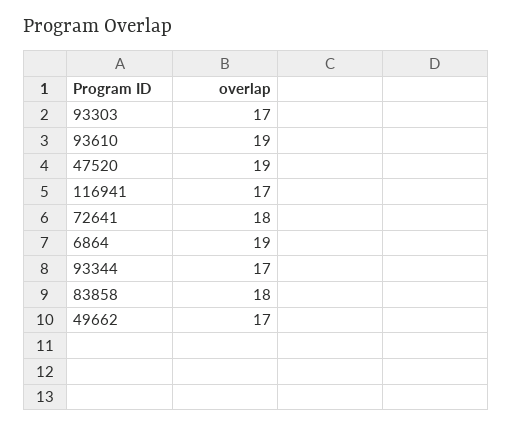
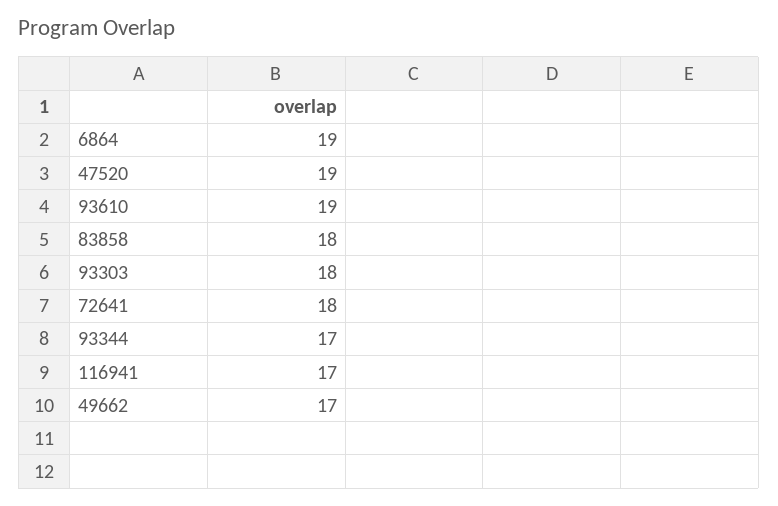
93303: 17 -> 18

